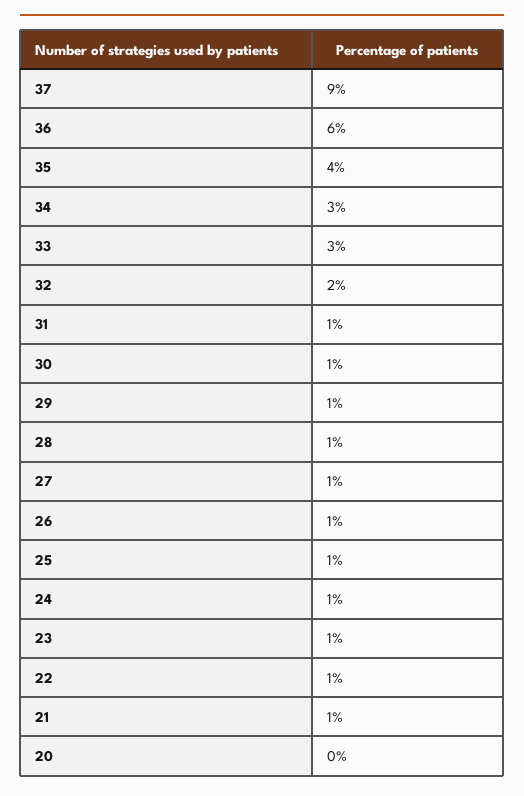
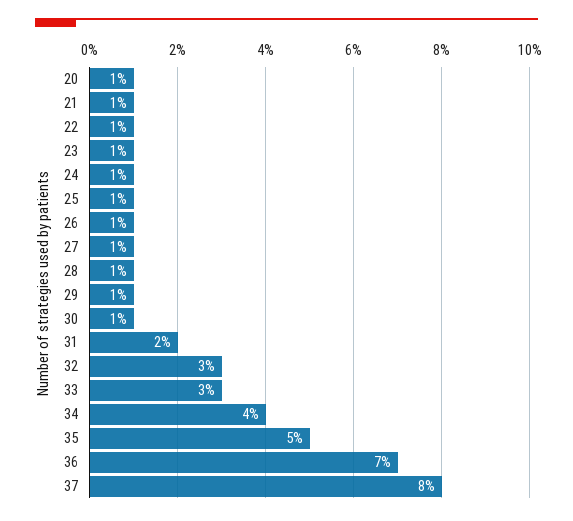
37: 9 -> 8
36: 6 -> 7
35: 4 -> 5
34: 3 -> 4
32: 2 -> 3
31: 1 -> 2
20: 0 -> 1

